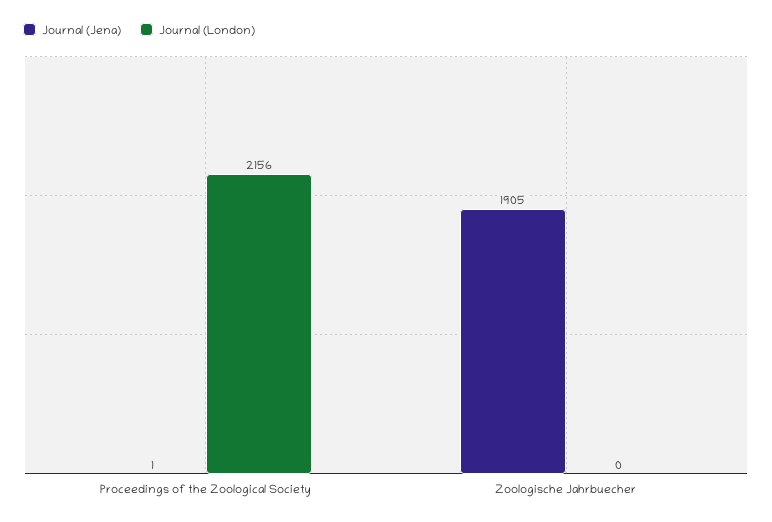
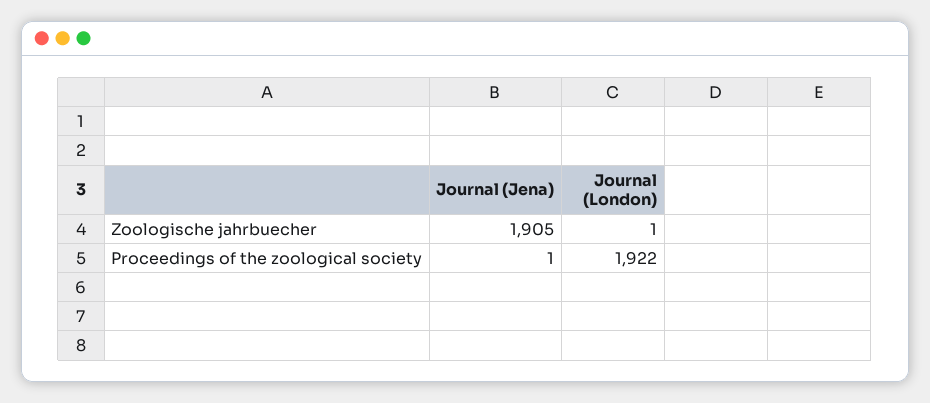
Journal (London), Proceedings of the Zoological Society: 2156 -> 1922
Journal (London), Zoologische Jahrbuecher: 0 -> 1

